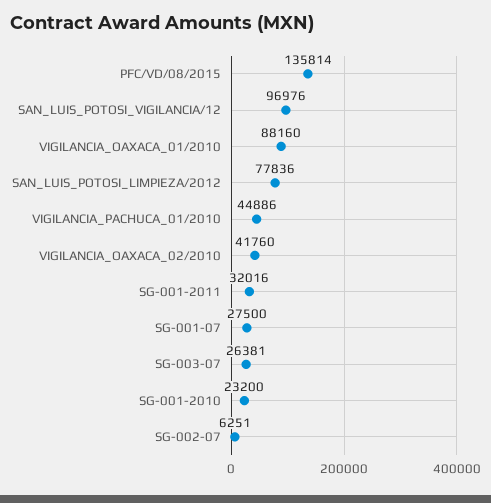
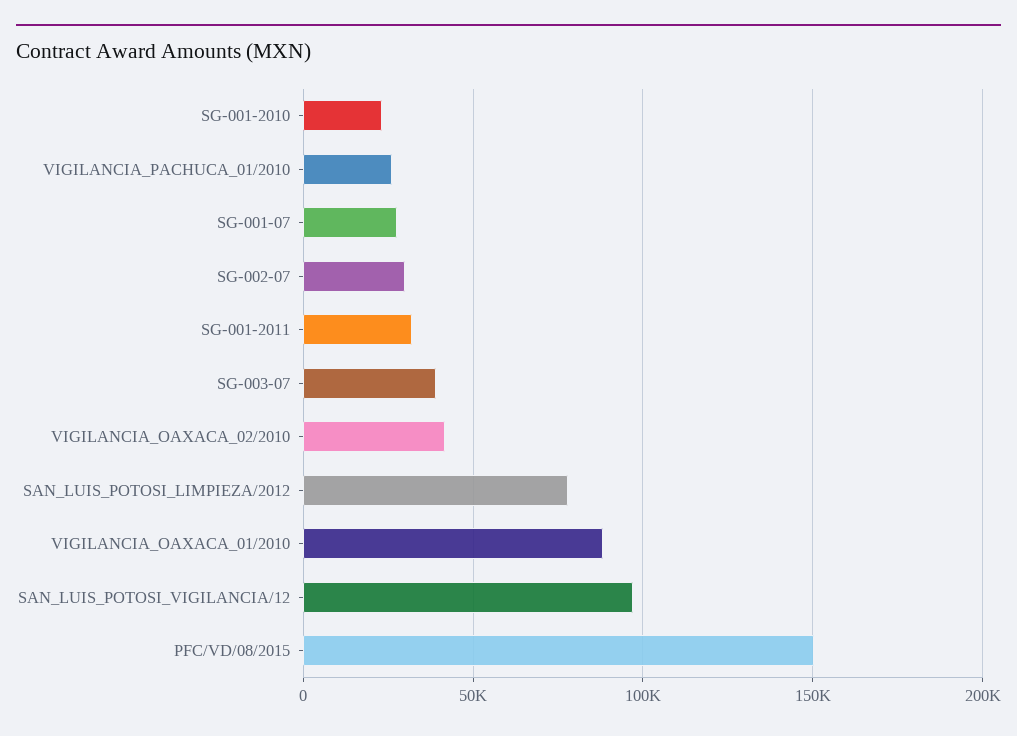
PFC/VD/08/2015: 135814 -> 150000
VIGILANCIA_PACHUCA_01/2010: 44886 -> 25000
SG-003-07: 26381 -> 40000
SG-002-07: 6251 -> 30000

